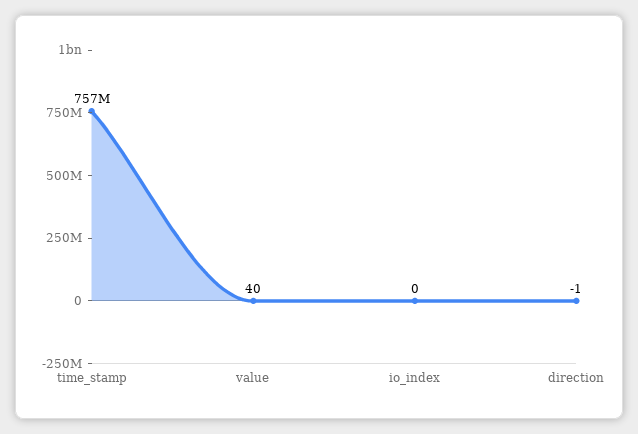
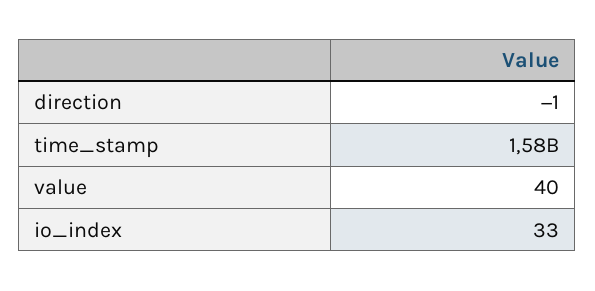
time_stamp: 757000000 -> 1580000000
io_index: 0 -> 33

